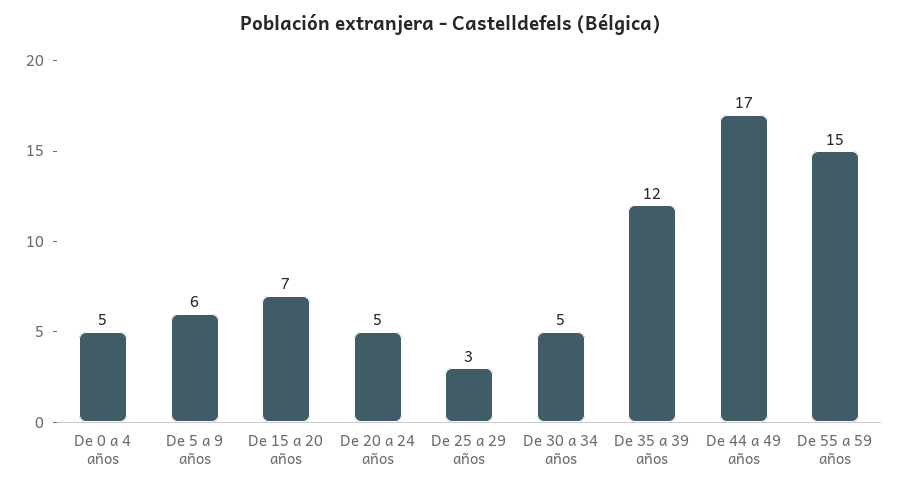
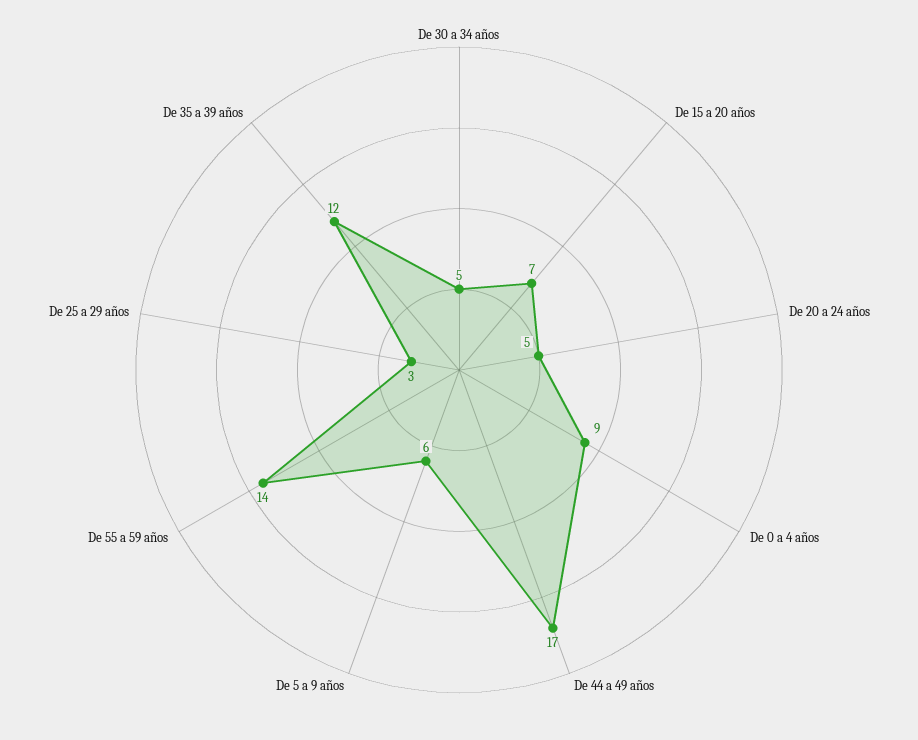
De 0 a 4 años: 5 -> 9
De 55 a 59 años: 15 -> 14

